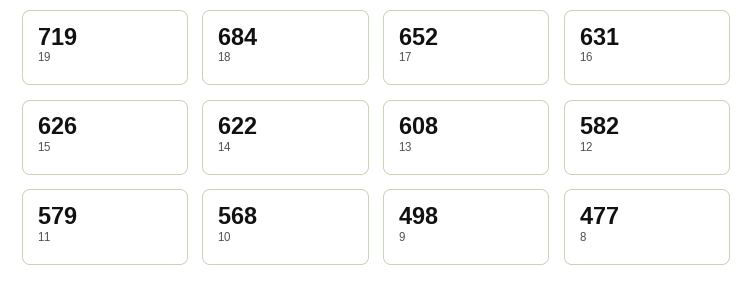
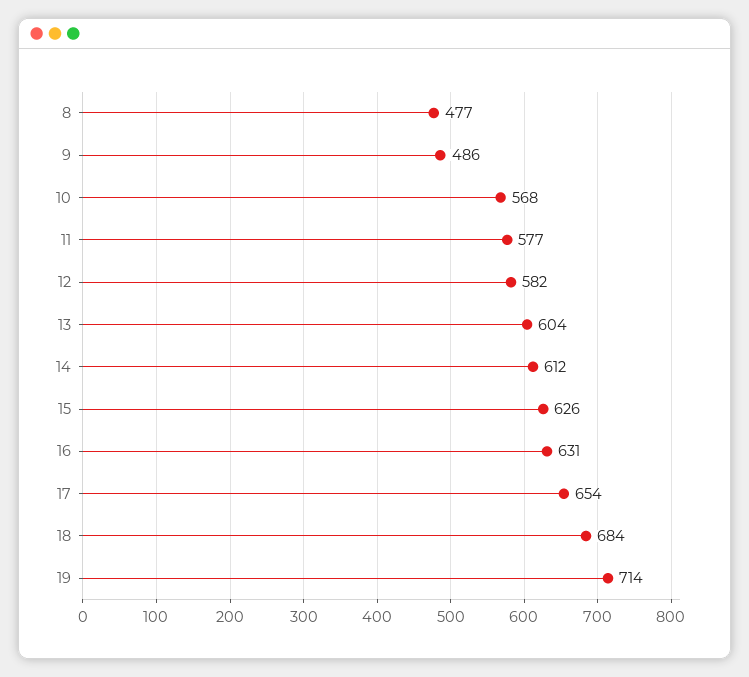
19: 719 -> 714
17: 652 -> 654
14: 622 -> 612
13: 608 -> 604
11: 579 -> 577
9: 498 -> 486

